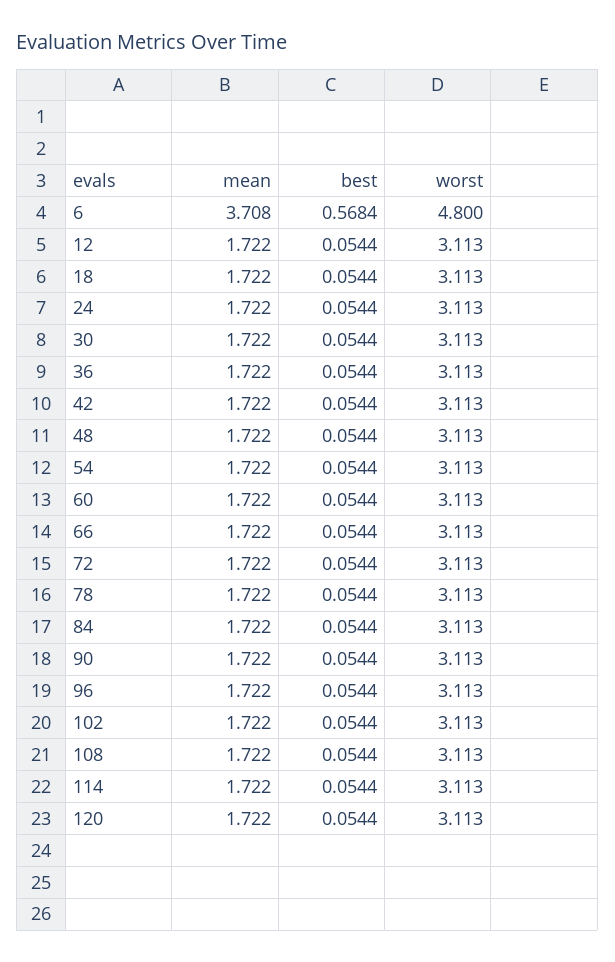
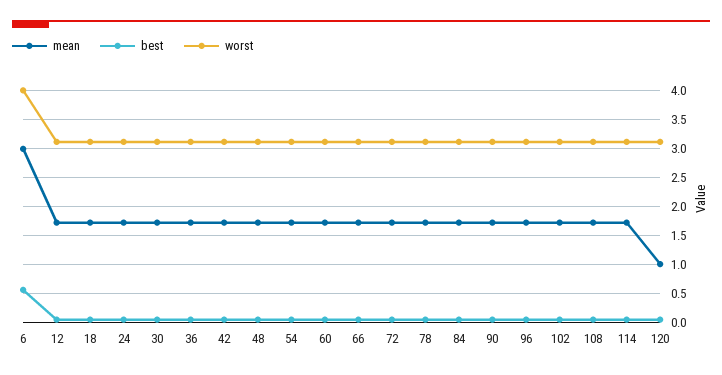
mean, 6: 3.708 -> 3
worst, 6: 4.8 -> 4
mean, 120: 1.722 -> 1

